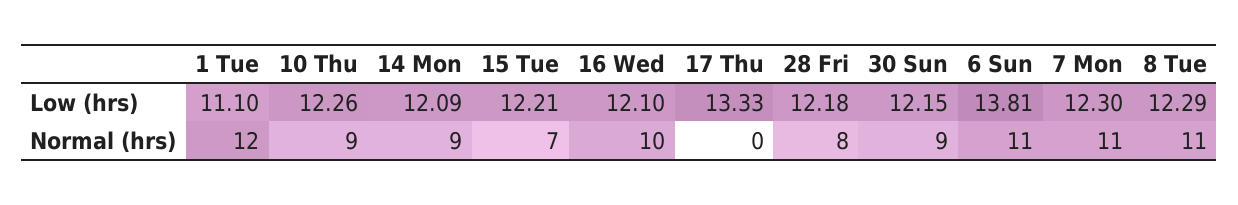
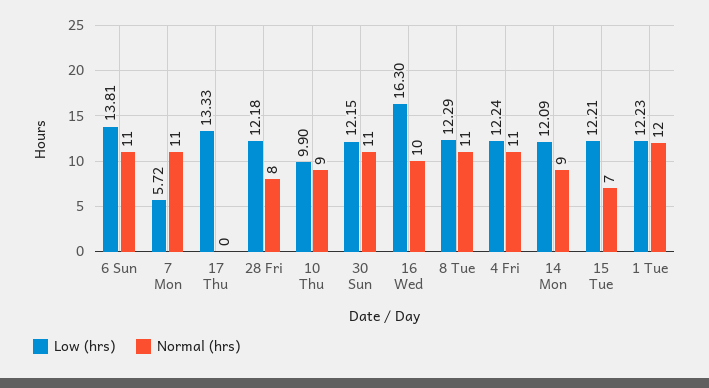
Low (hrs), 1 Tue: 11.1 -> 12.23
Low (hrs), 10 Thu: 12.26 -> 9.9
Low (hrs), 16 Wed: 12.1 -> 16.3
Low (hrs), 7 Mon: 12.3 -> 5.72
Normal (hrs), 30 Sun: 9 -> 11
Low (hrs), 4 Fri: none -> 12.24
Normal (hrs), 4 Fri: none -> 11

